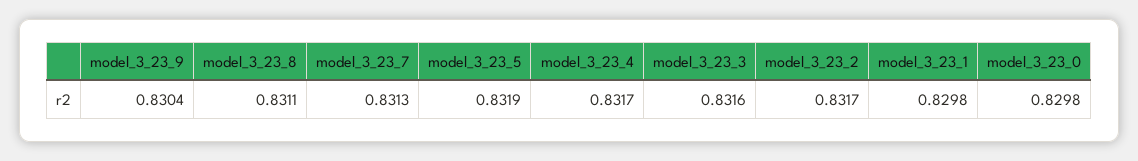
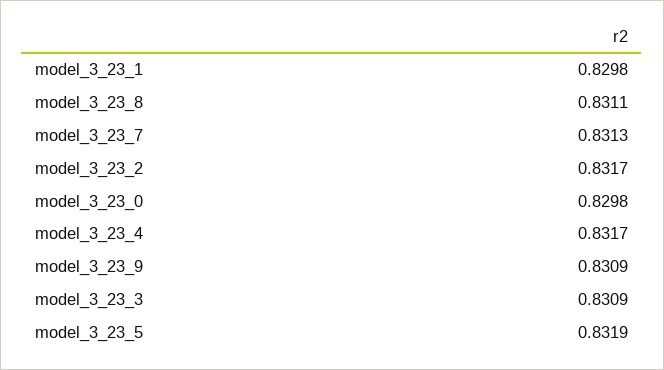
model_3_23_9: 0.8304 -> 0.8309
model_3_23_3: 0.8316 -> 0.8309

